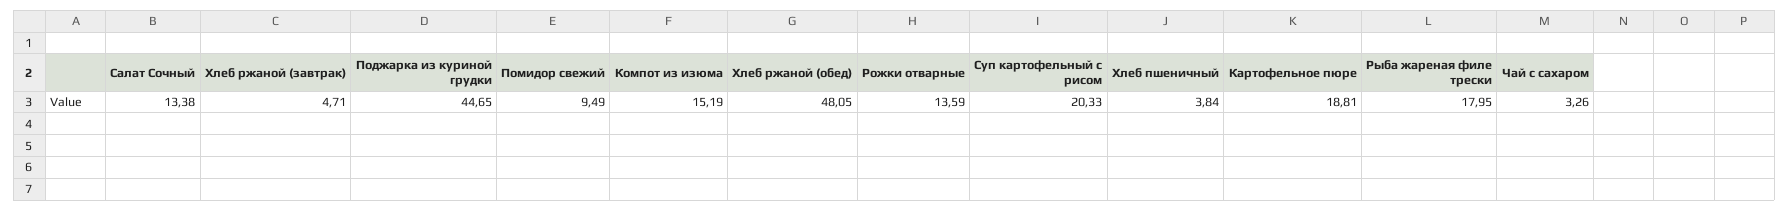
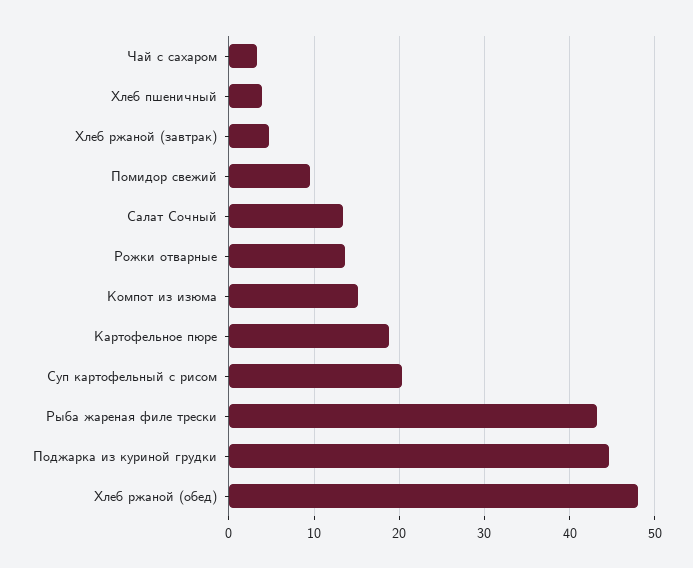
Рыба жареная филе трески: 17.95 -> 43

